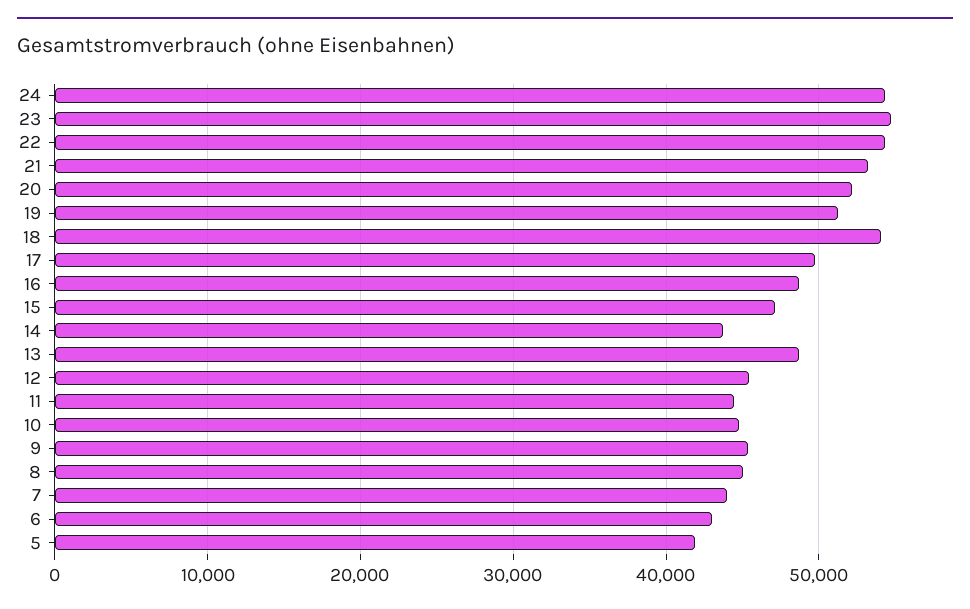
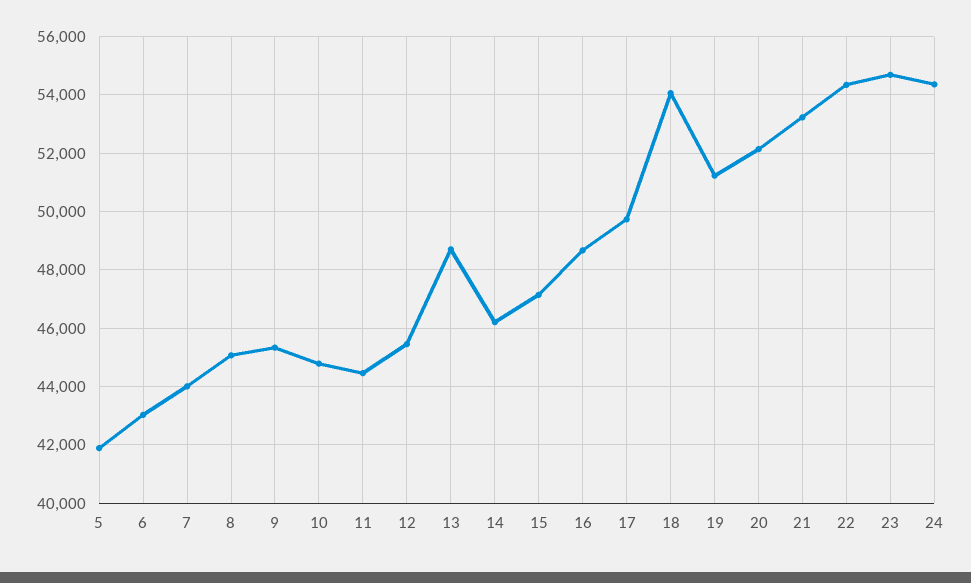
14: 44000 -> 46250

